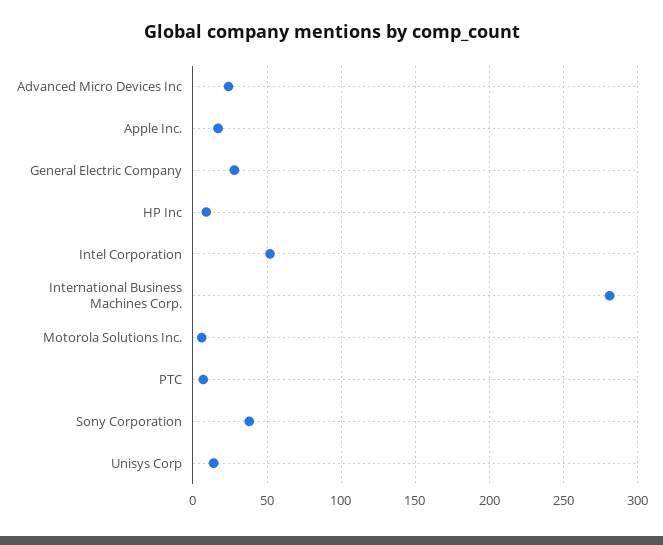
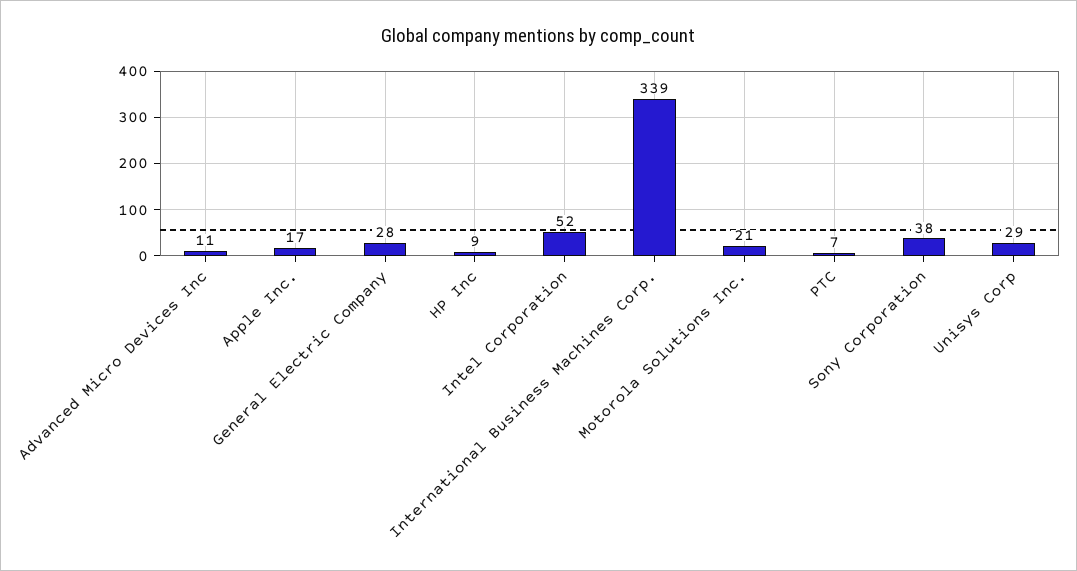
Advanced Micro Devices Inc: 25 -> 11
International Business Machines Corp.: 280 -> 339
Motorola Solutions Inc.: 5 -> 21
Unisys Corp: 15 -> 29

